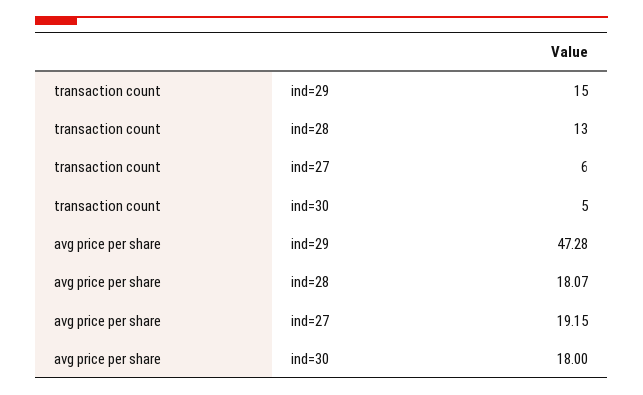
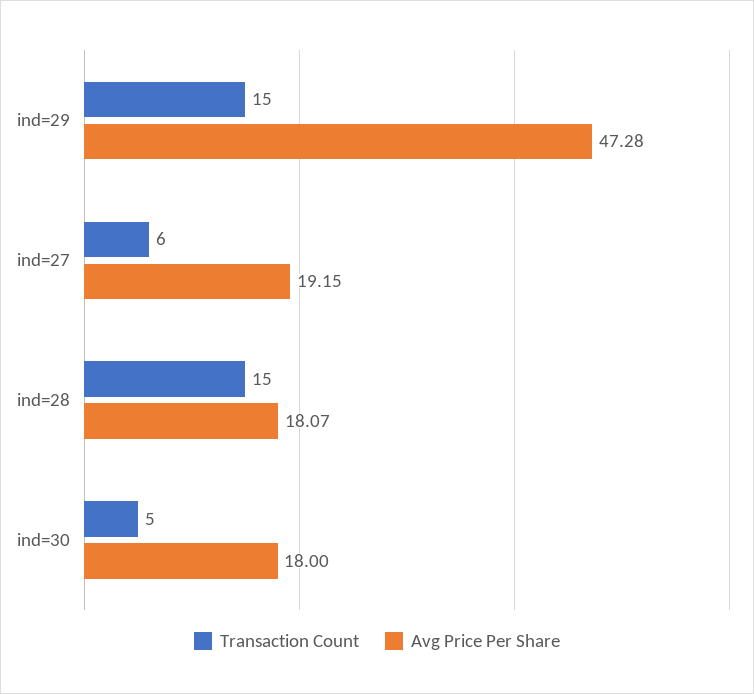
transaction count, ind=28: 13 -> 15

